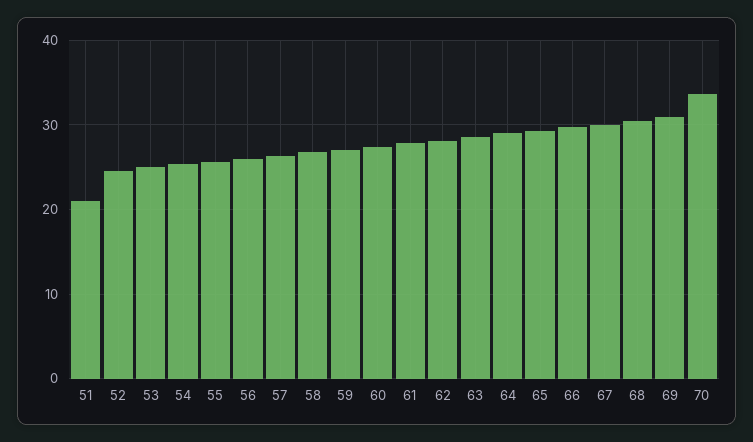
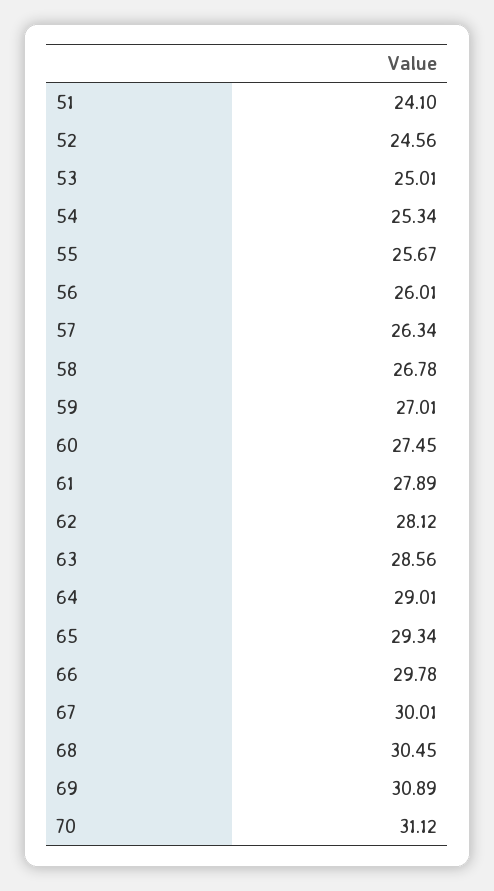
51: 21 -> 24.1
70: 34 -> 31.12

